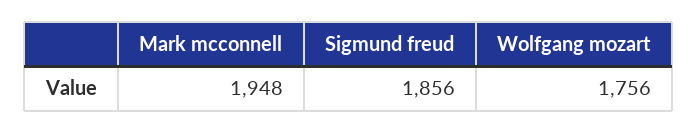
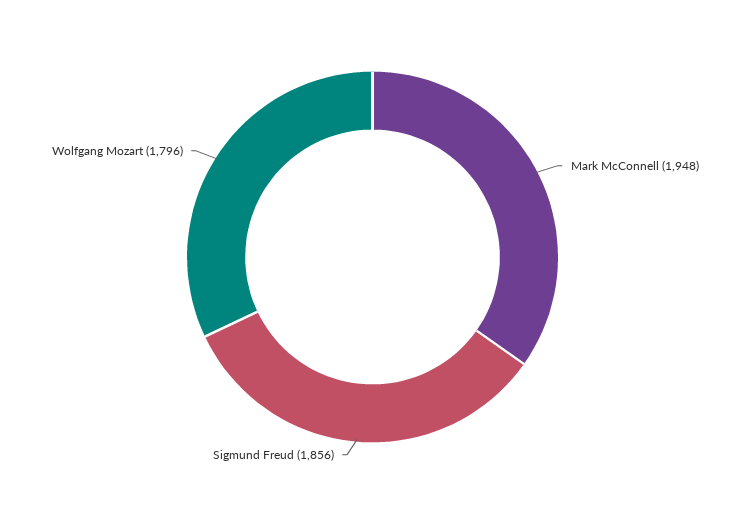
Wolfgang mozart: 1756 -> 1796

